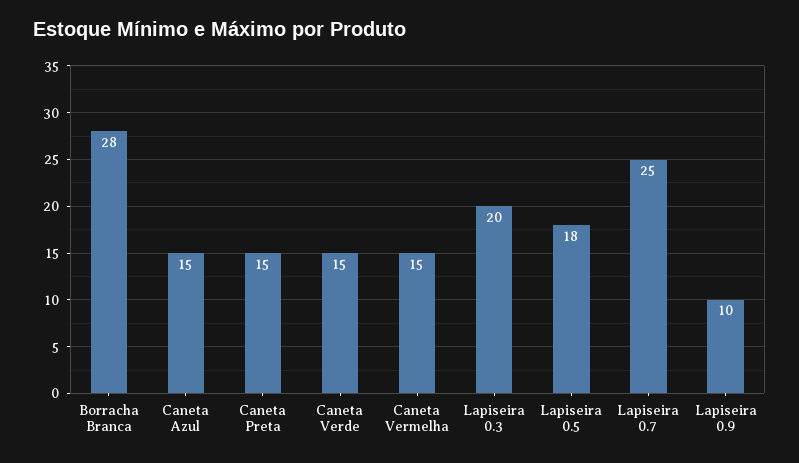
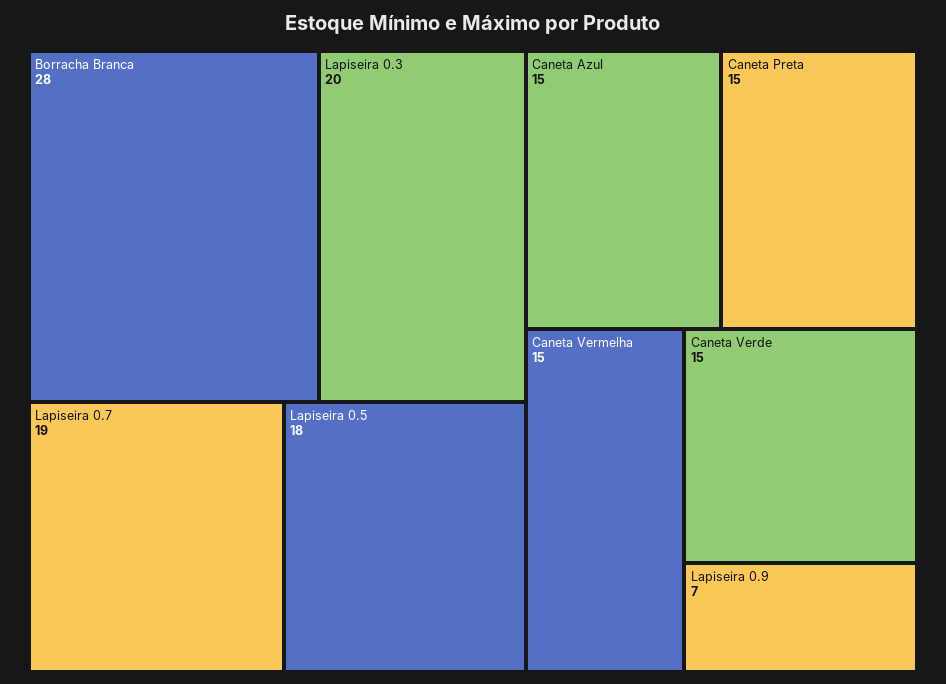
Lapiseira 0.7: 25 -> 19
Lapiseira 0.9: 10 -> 7

